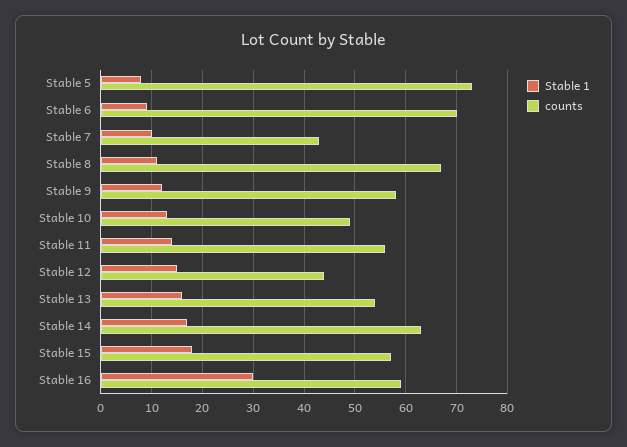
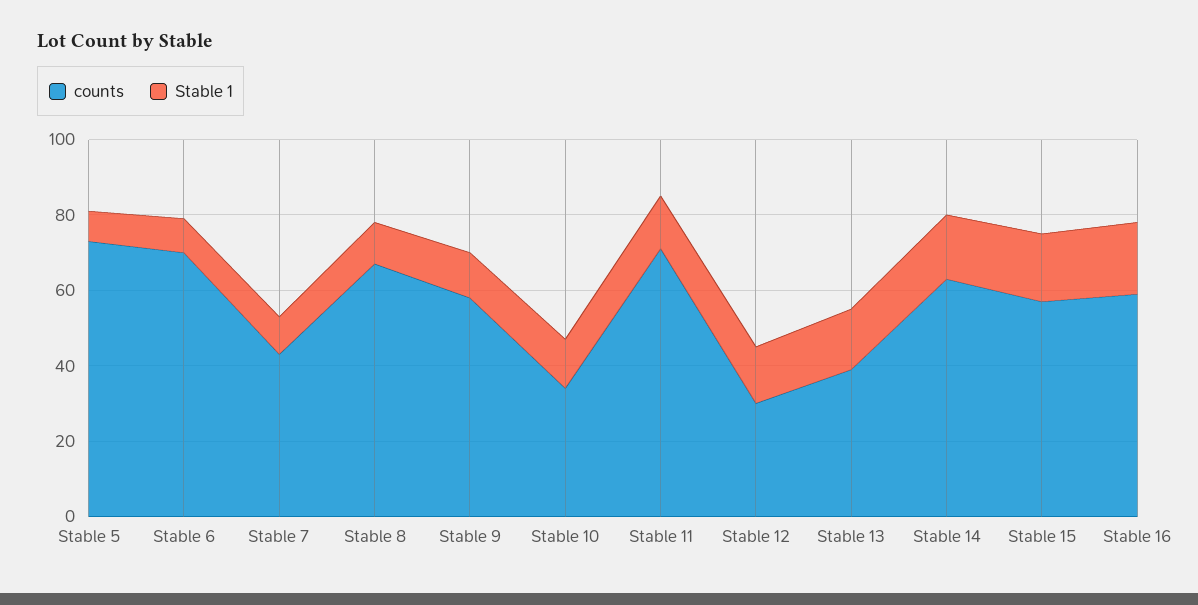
counts, Stable 10: 50 -> 35
counts, Stable 11: 55 -> 70
counts, Stable 12: 45 -> 30
counts, Stable 13: 55 -> 40
Stable 1, Stable 16: 30 -> 20

